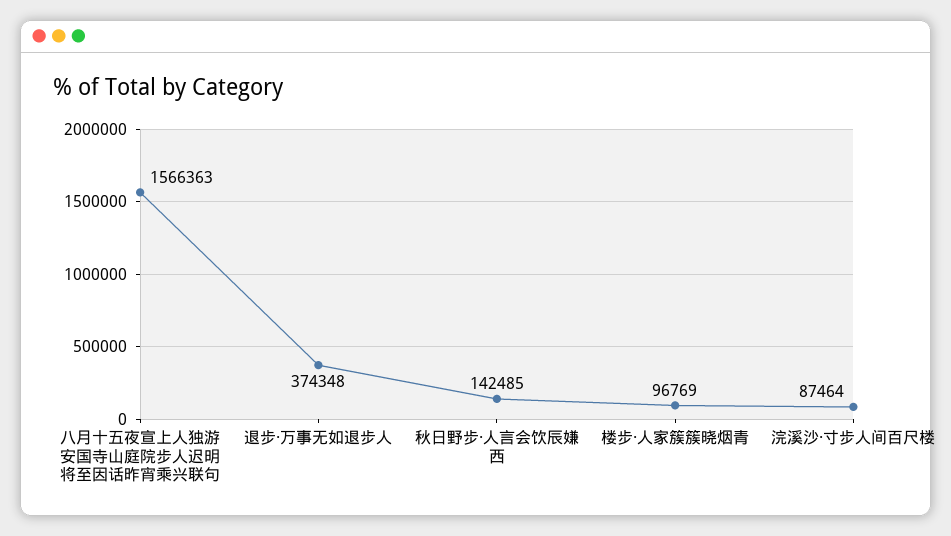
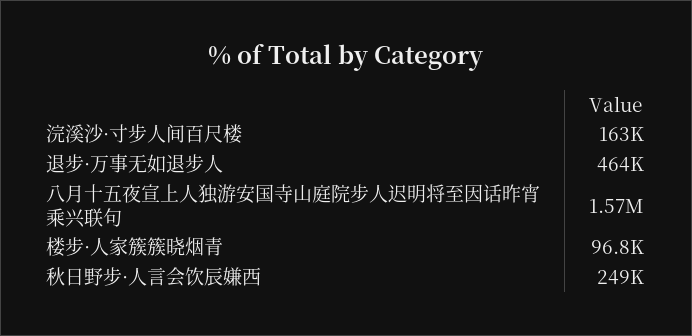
退步·万事无如退步人: 374348 -> 464000
秋日野步·人言会饮辰嫌西: 142485 -> 249000
浣溪沙·寸步人间百尺楼: 87464 -> 163000

